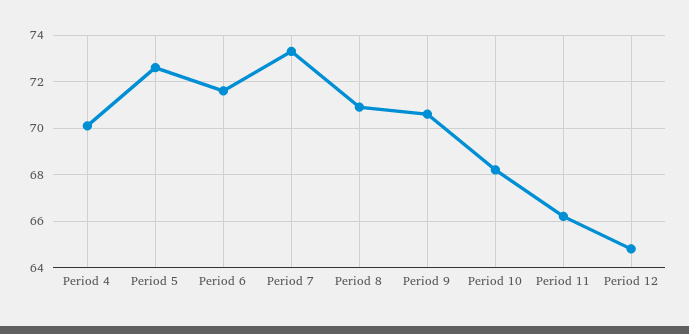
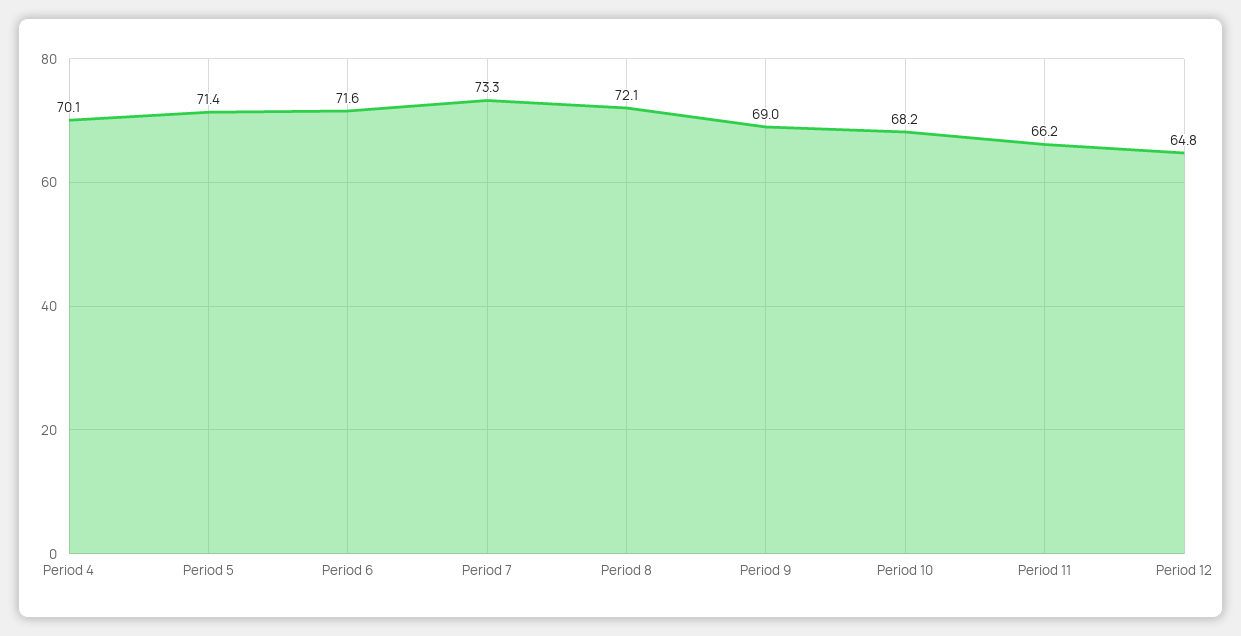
Period 5: 72.5 -> 71.4
Period 8: 71 -> 72.1
Period 9: 70.5 -> 69

